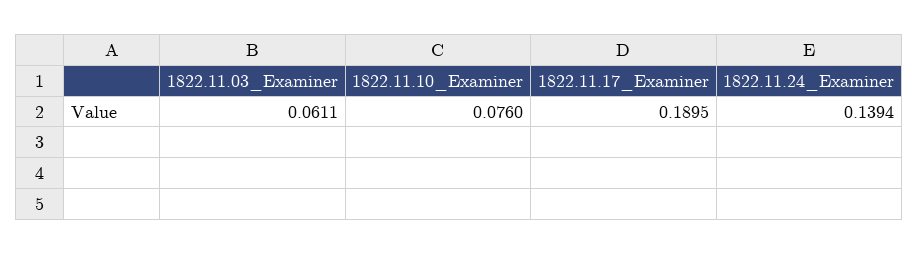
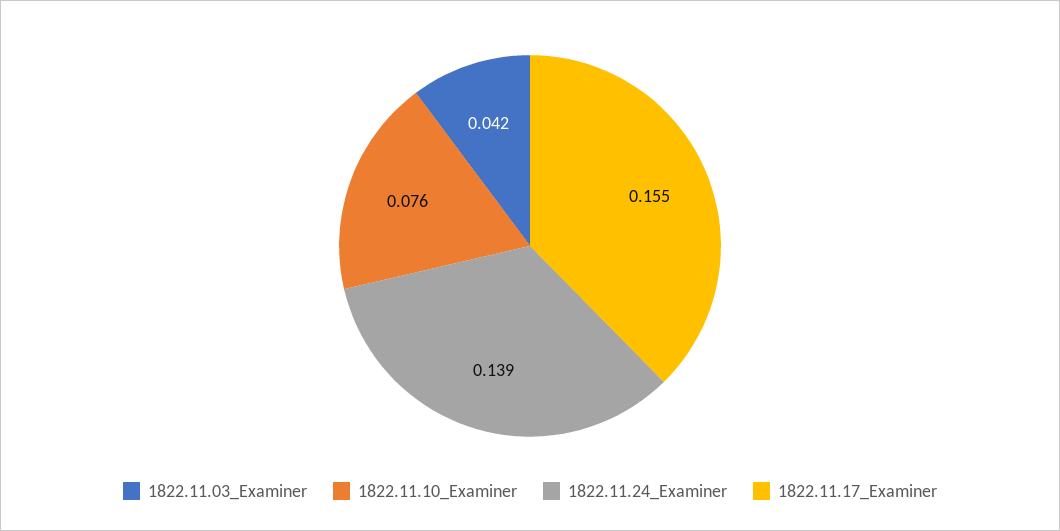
1822.11.03_Examiner: 0.0611 -> 0.042
1822.11.17_Examiner: 0.1895 -> 0.155

